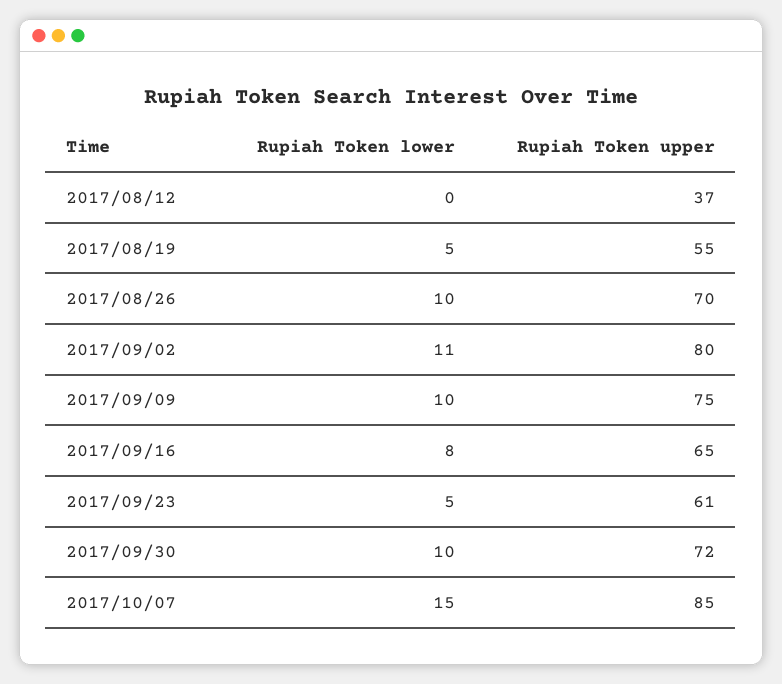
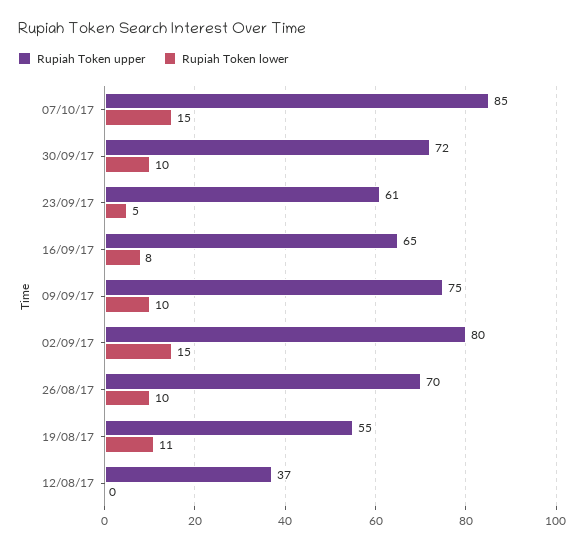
Rupiah Token lower, 2017/08/19: 5 -> 11
Rupiah Token lower, 2017/09/02: 11 -> 15

